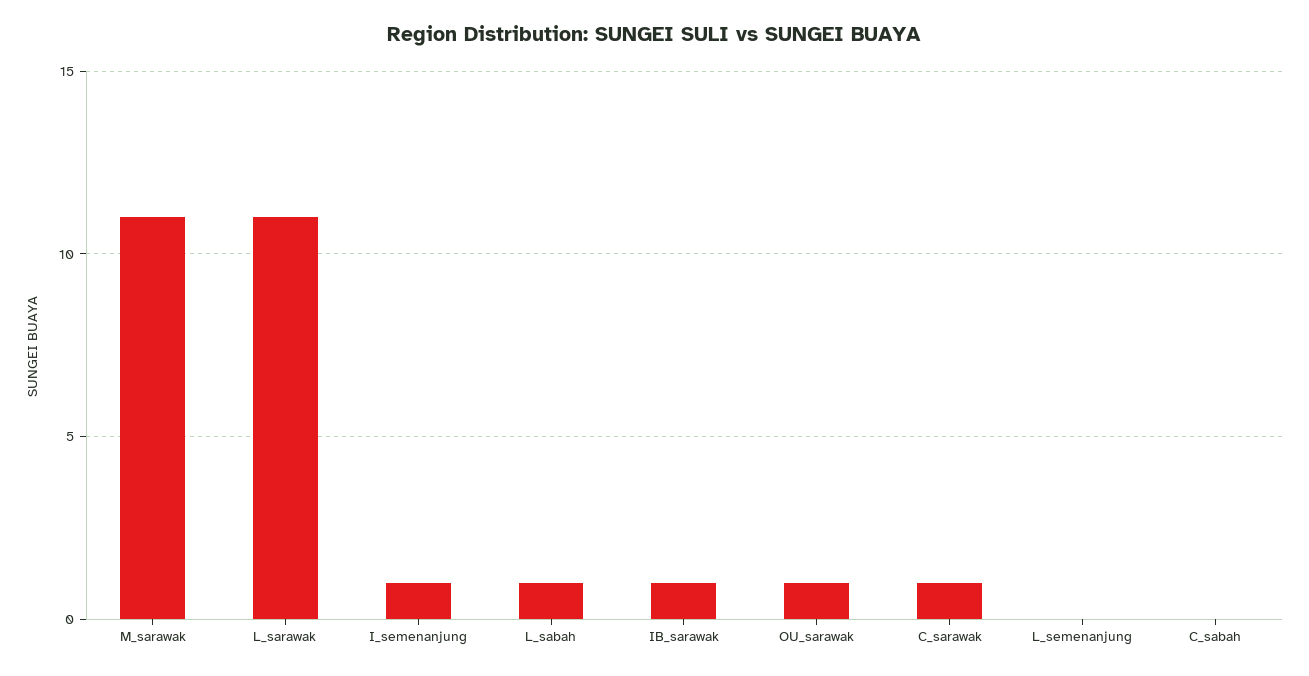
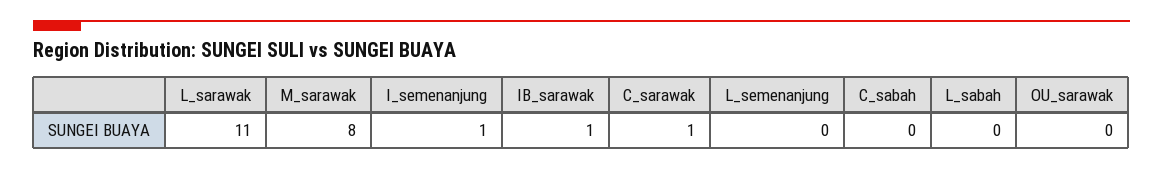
M_sarawak: 11 -> 8
L_sabah: 1 -> 0
OU_sarawak: 1 -> 0

